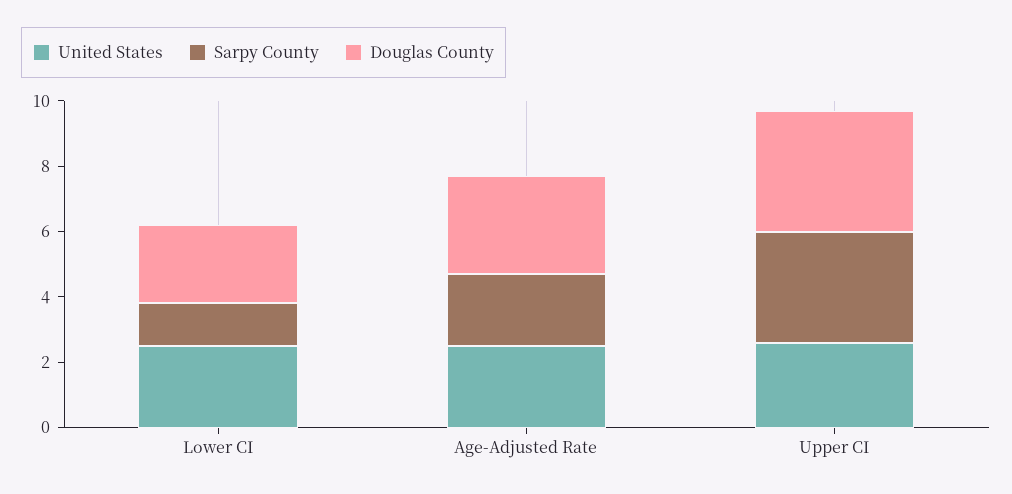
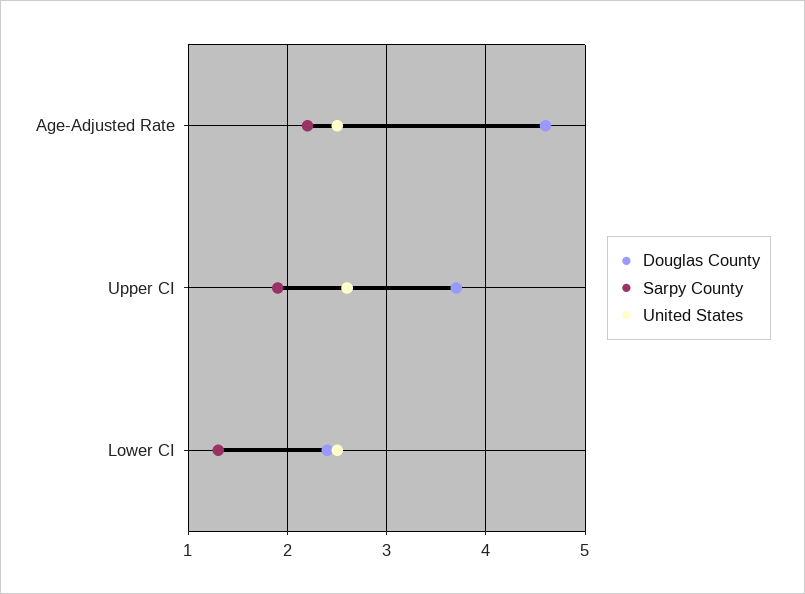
Douglas County, Age-Adjusted Rate: 3 -> 4.6
Sarpy County, Upper CI: 3.5 -> 1.9

